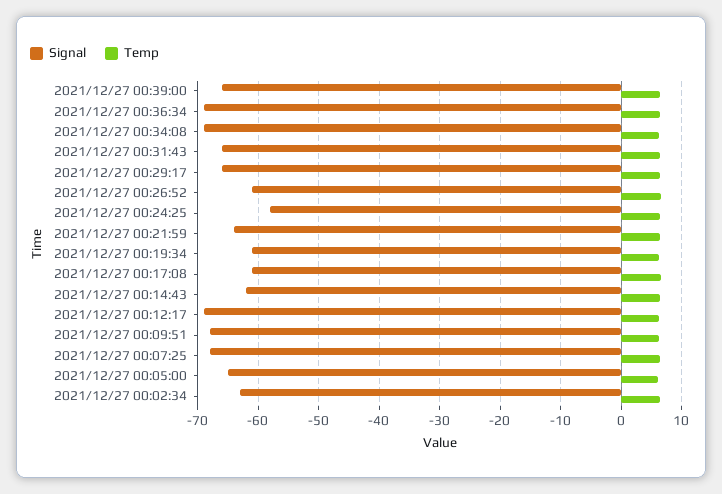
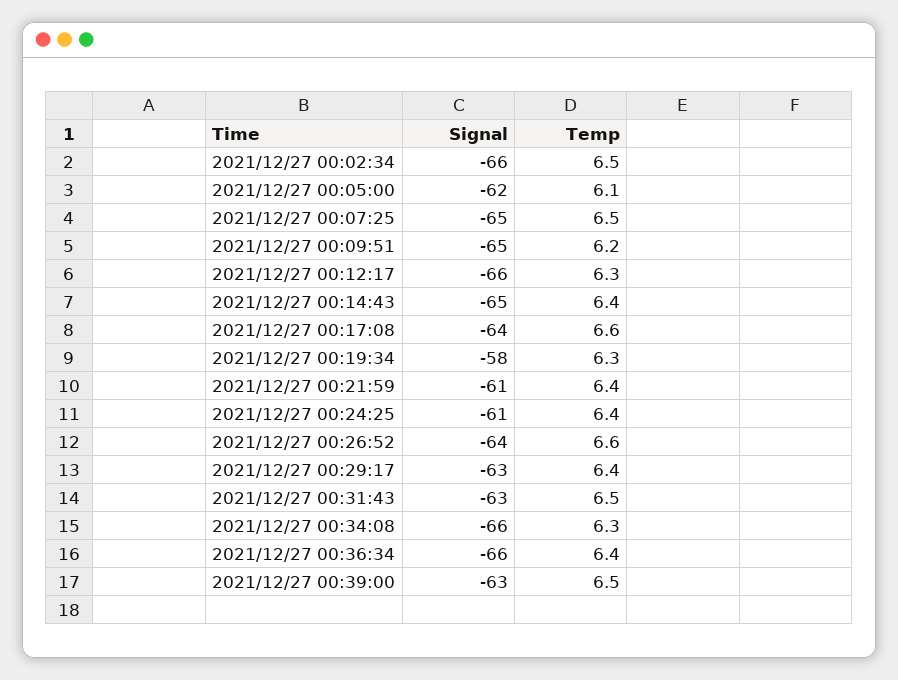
Signal, 2021/12/27 00:39:00: -66 -> -63
Signal, 2021/12/27 00:36:34: -69 -> -66
Signal, 2021/12/27 00:34:08: -69 -> -66
Signal, 2021/12/27 00:31:43: -66 -> -63
Signal, 2021/12/27 00:29:17: -66 -> -63
Signal, 2021/12/27 00:26:52: -61 -> -64
Signal, 2021/12/27 00:24:25: -58 -> -61
Signal, 2021/12/27 00:21:59: -64 -> -61
Signal, 2021/12/27 00:19:34: -61 -> -58
Signal, 2021/12/27 00:17:08: -61 -> -64
Signal, 2021/12/27 00:14:43: -62 -> -65
Signal, 2021/12/27 00:12:17: -69 -> -66
Signal, 2021/12/27 00:09:51: -68 -> -65
Signal, 2021/12/27 00:07:25: -68 -> -65
Signal, 2021/12/27 00:05:00: -65 -> -62
Signal, 2021/12/27 00:02:34: -63 -> -66

